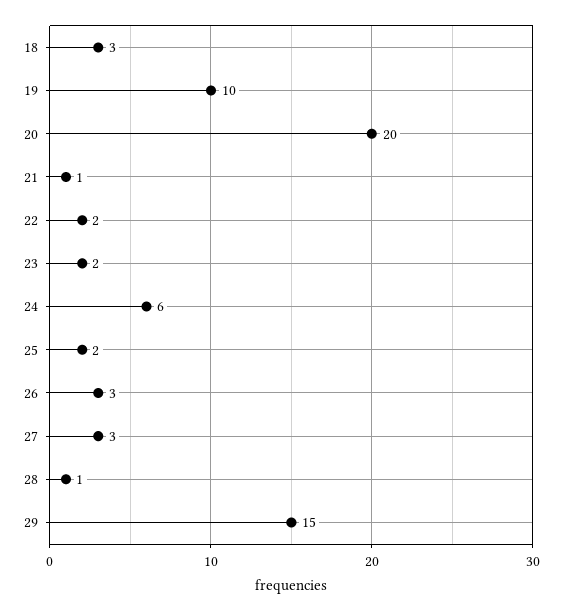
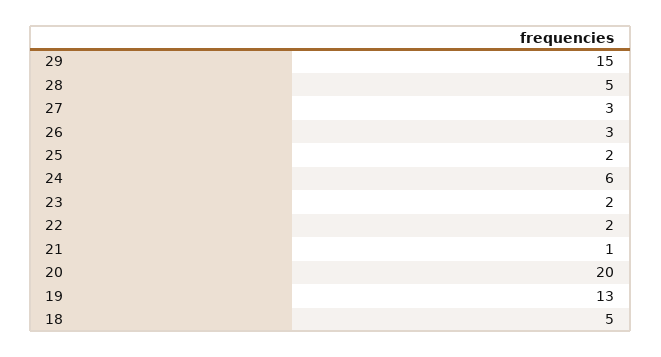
18: 3 -> 5
19: 10 -> 13
28: 1 -> 5

